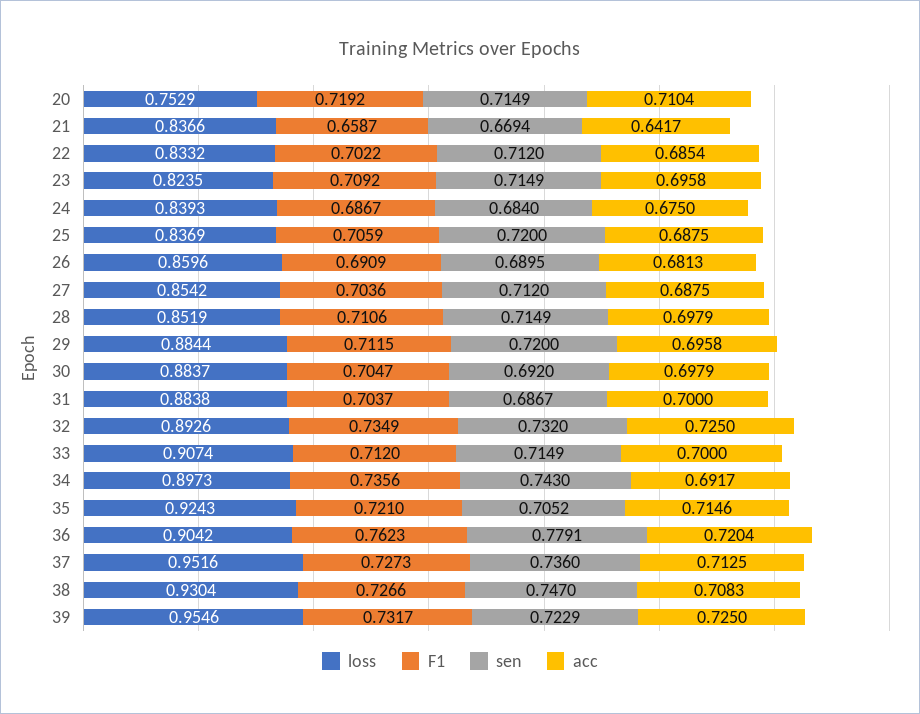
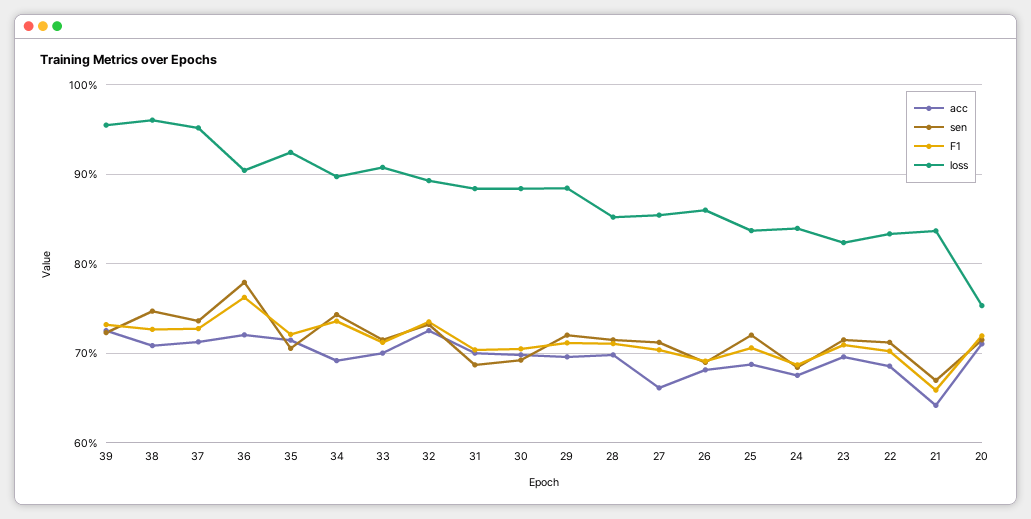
acc, 27: 0.6875 -> 0.66
loss, 38: 0.9304 -> 0.96

